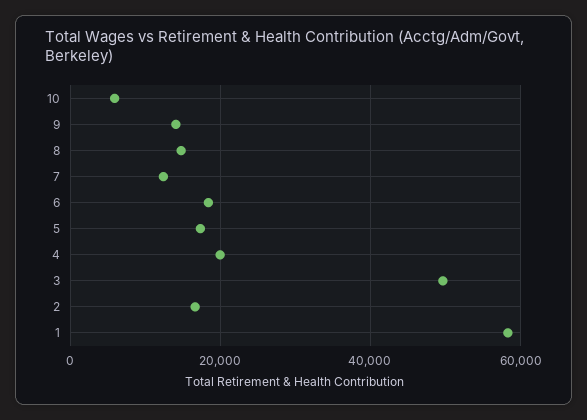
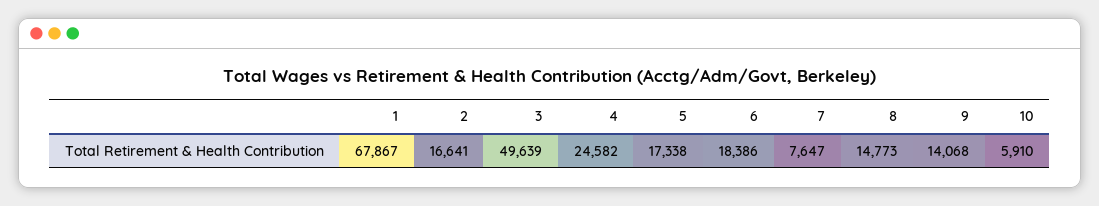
7: 12000 -> 7647
4: 20000 -> 24582
1: 58000 -> 67867

